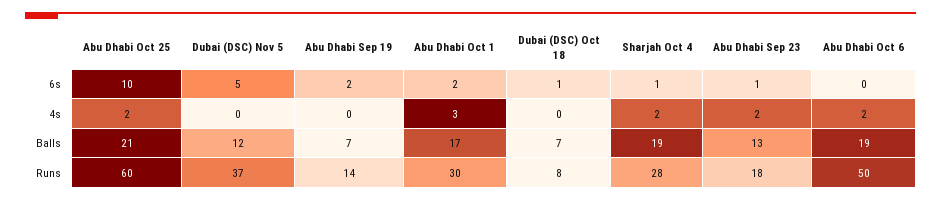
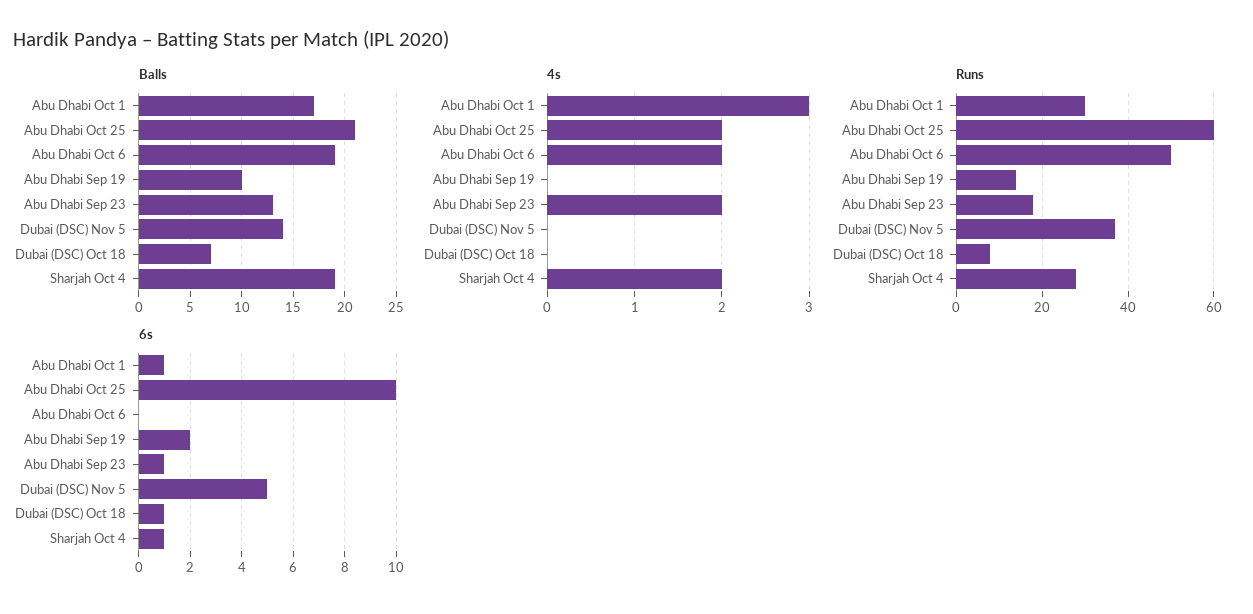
6s, Abu Dhabi Oct 1: 2 -> 1
Balls, Dubai (DSC) Nov 5: 12 -> 14
Balls, Abu Dhabi Sep 19: 7 -> 10

